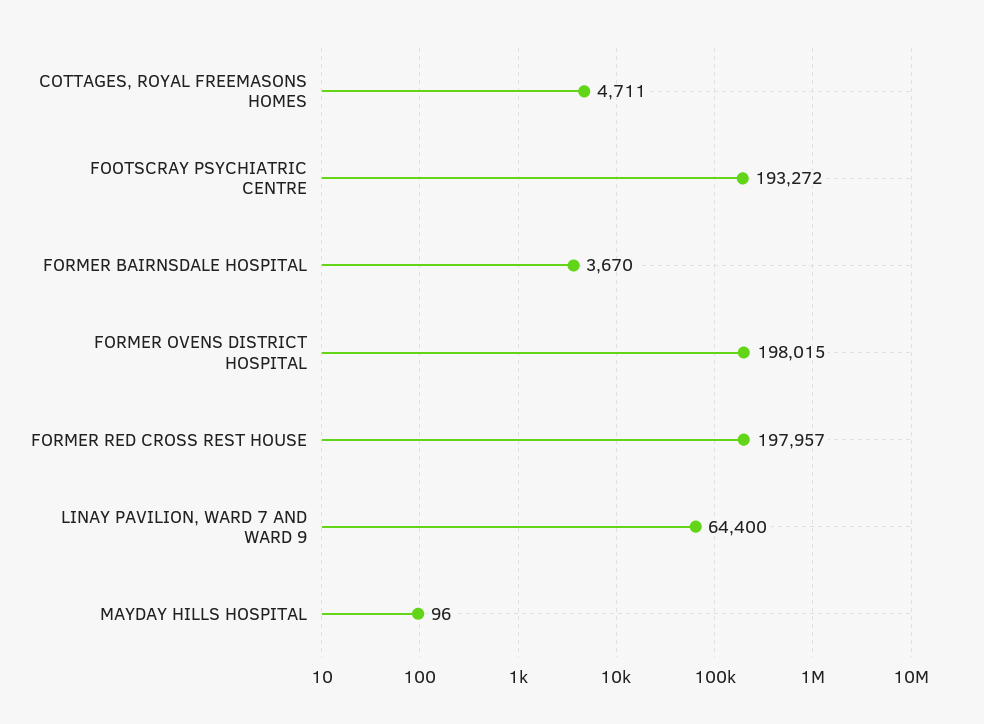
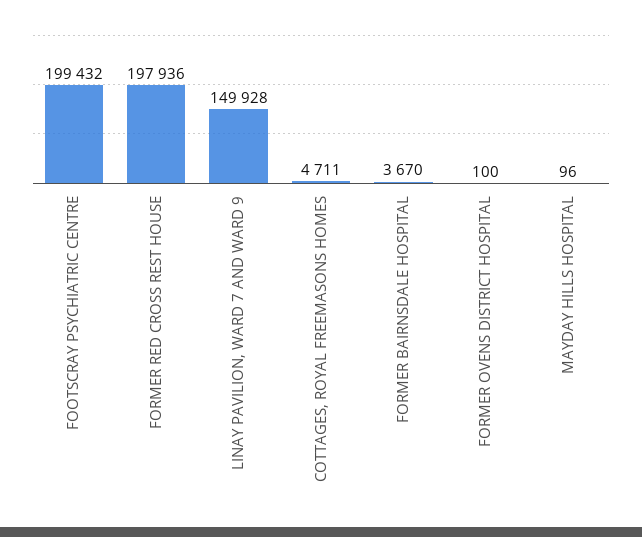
FOOTSCRAY PSYCHIATRIC CENTRE: 193272 -> 199432
FORMER OVENS DISTRICT HOSPITAL: 198015 -> 100
FORMER RED CROSS REST HOUSE: 197957 -> 197936
LINAY PAVILION, WARD 7 AND WARD 9: 64400 -> 149928

